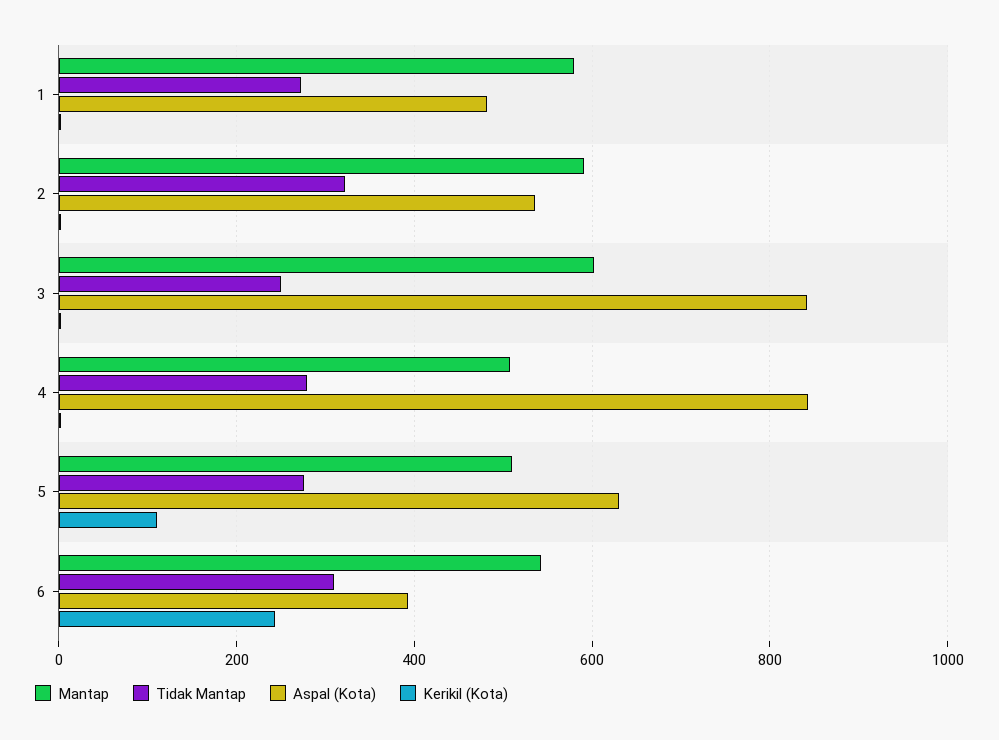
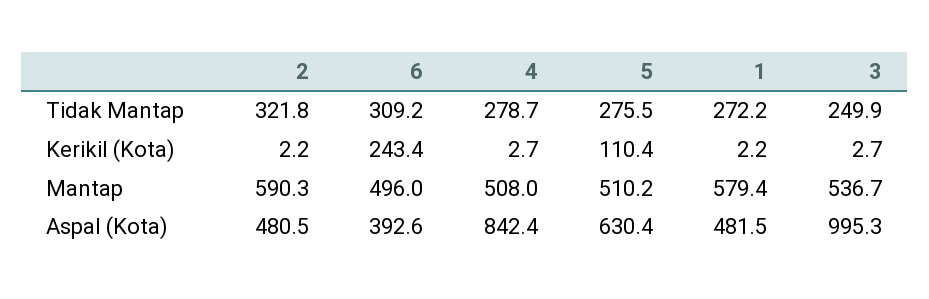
Aspal (Kota), 2: 540 -> 480.5
Mantap, 3: 600 -> 536.7
Aspal (Kota), 3: 840 -> 995.3
Mantap, 6: 540 -> 496

